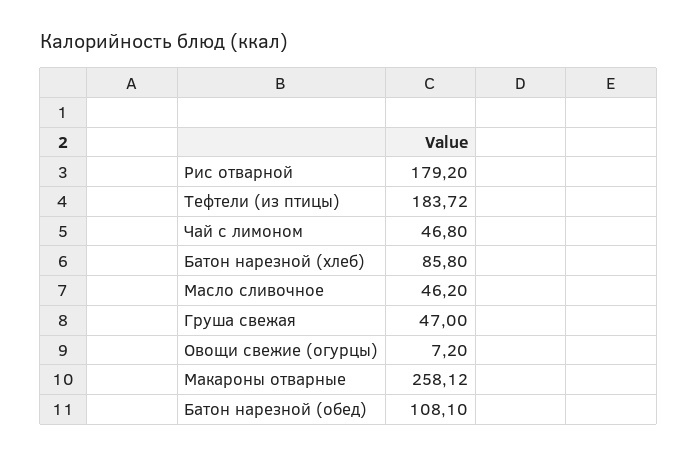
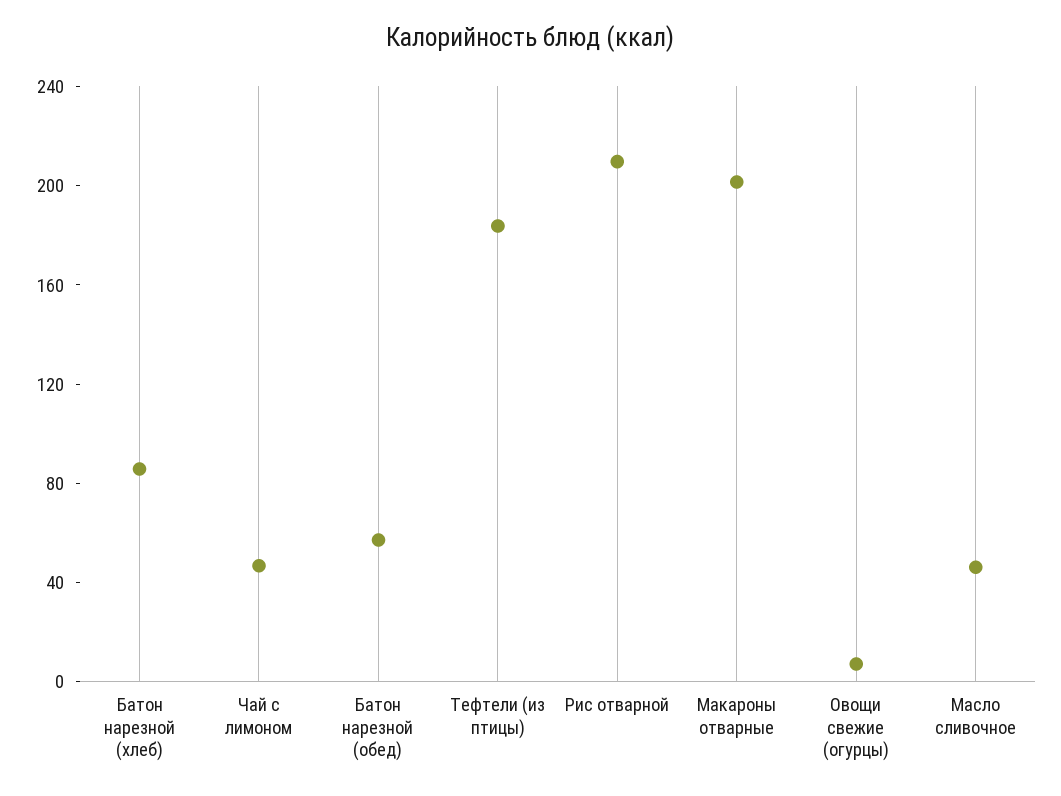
Рис отварной: 179.2 -> 210
Груша свежая: 47 -> none
Макароны отварные: 258.12 -> 200
Батон нарезной (обед): 108.1 -> 60

